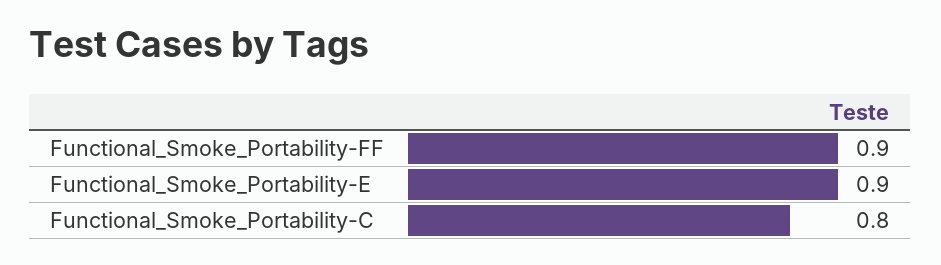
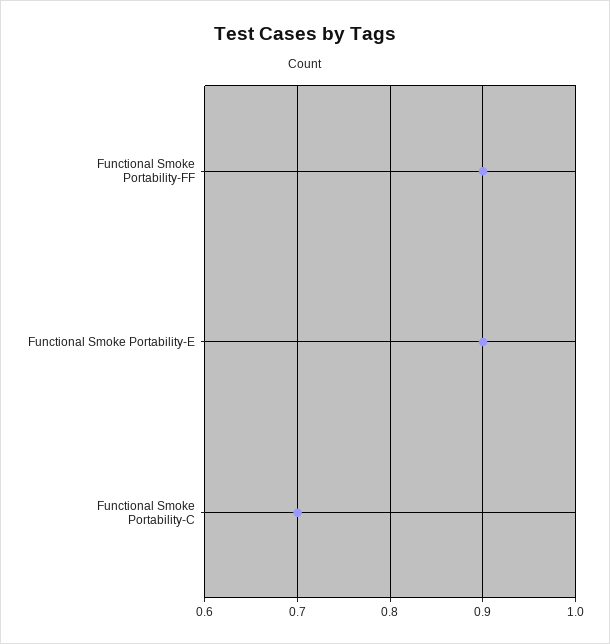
Functional_Smoke_Portability-C: 0.8 -> 0.7

